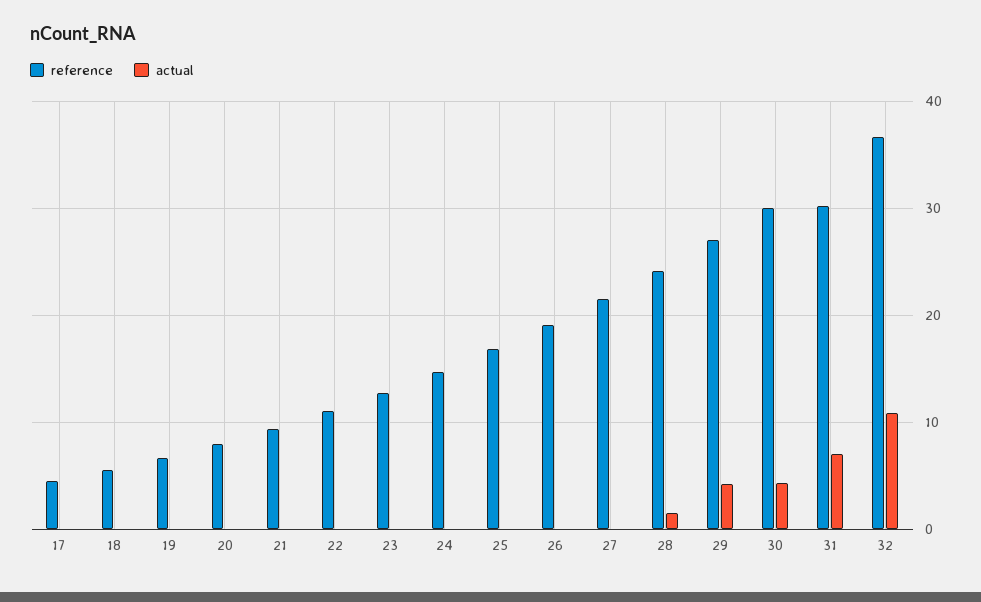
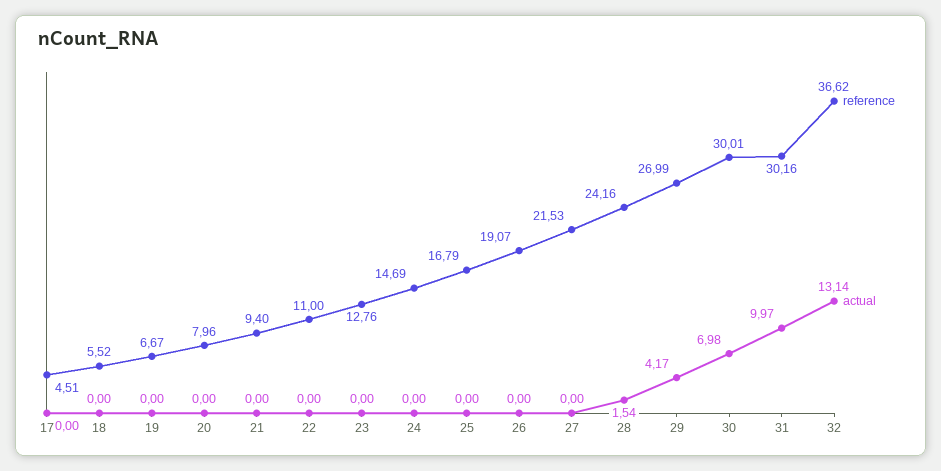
actual, 30: 4 -> 6.98
actual, 31: 7 -> 9.97
actual, 32: 11 -> 13.14

